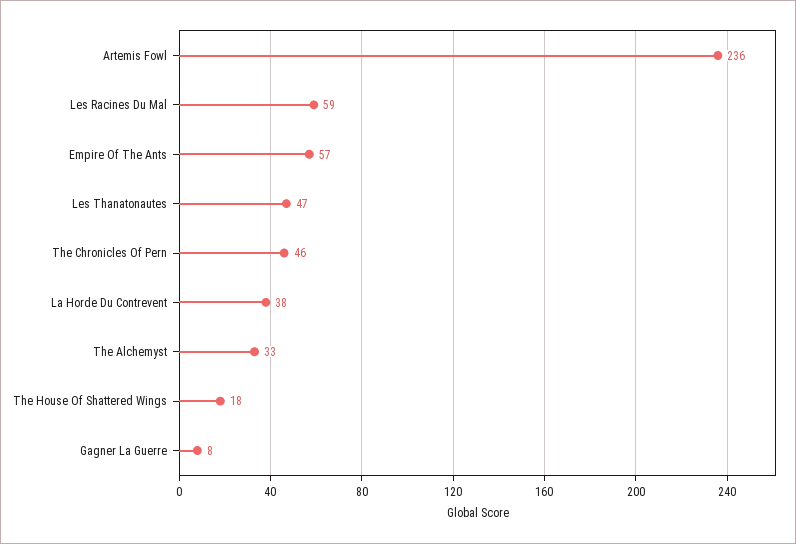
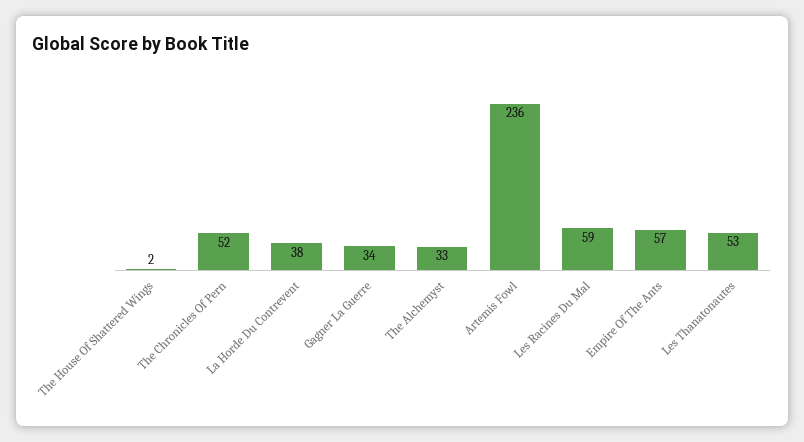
Les Thanatonautes: 47 -> 53
The Chronicles Of Pern: 46 -> 52
The House Of Shattered Wings: 18 -> 2
Gagner La Guerre: 8 -> 34

